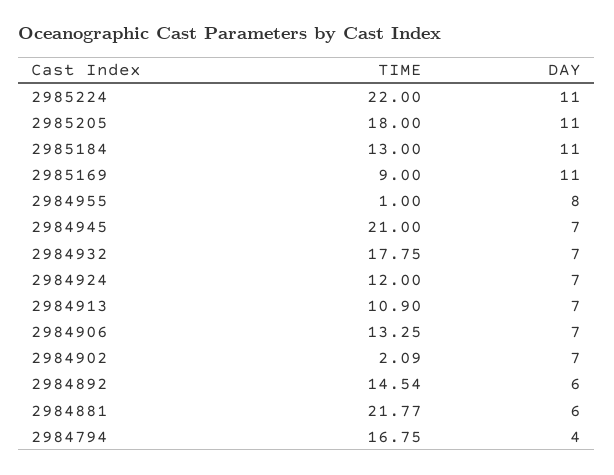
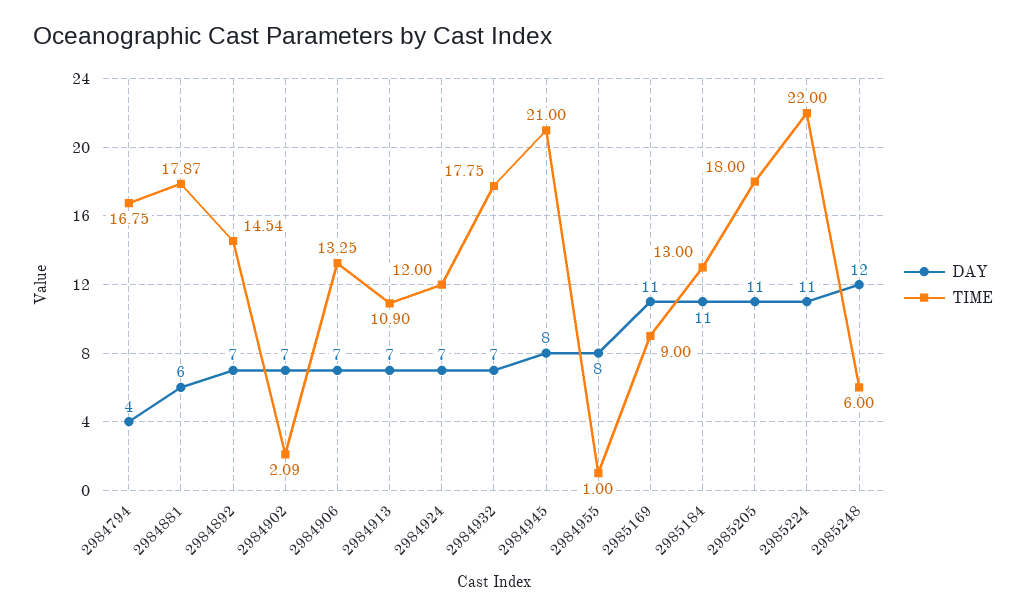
DAY, 2984945: 7 -> 8
DAY, 2984892: 6 -> 7
TIME, 2984881: 21.77 -> 17.87
DAY, 2985248: none -> 12
TIME, 2985248: none -> 6

